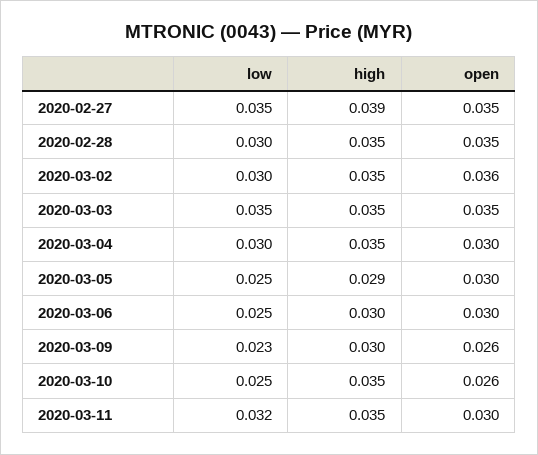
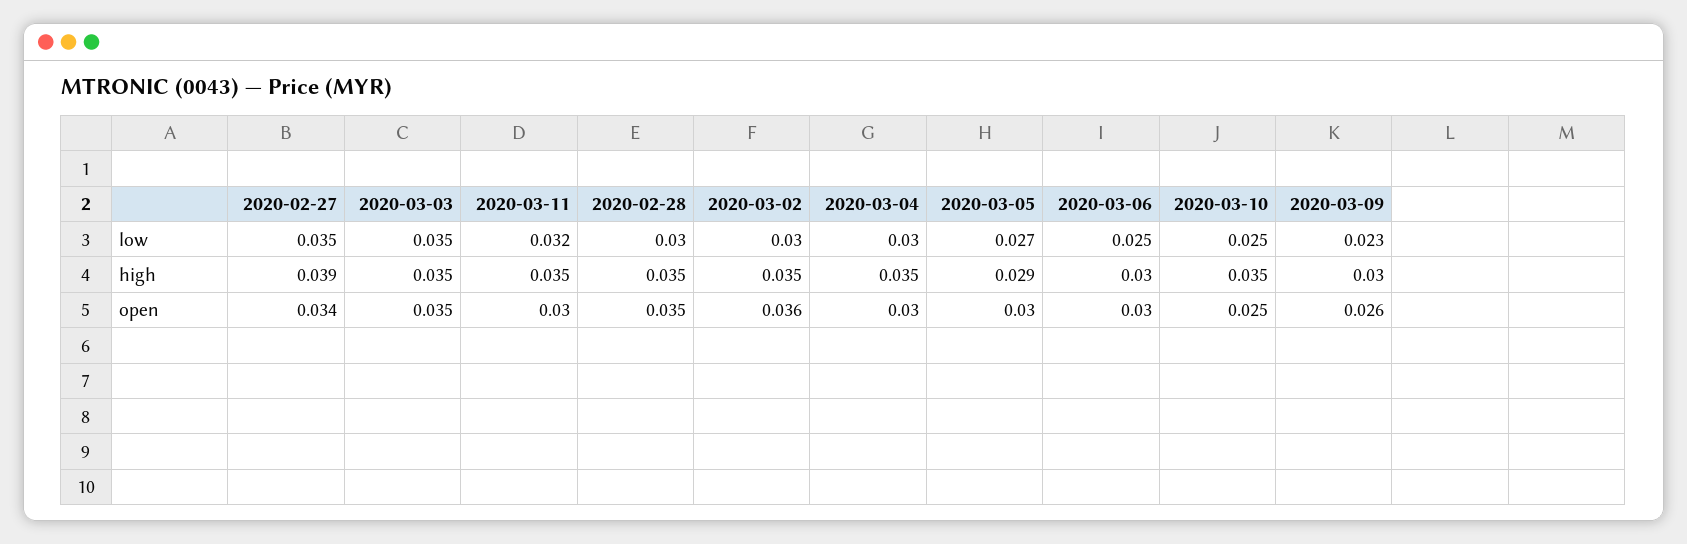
open, 2020-02-27: 0.035 -> 0.034
low, 2020-03-05: 0.025 -> 0.027
open, 2020-03-10: 0.026 -> 0.025

